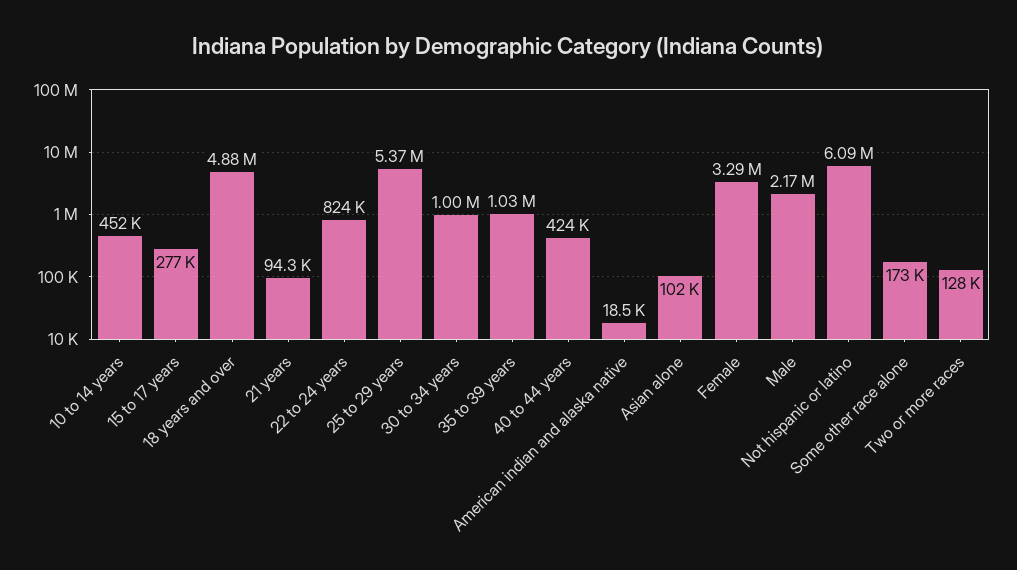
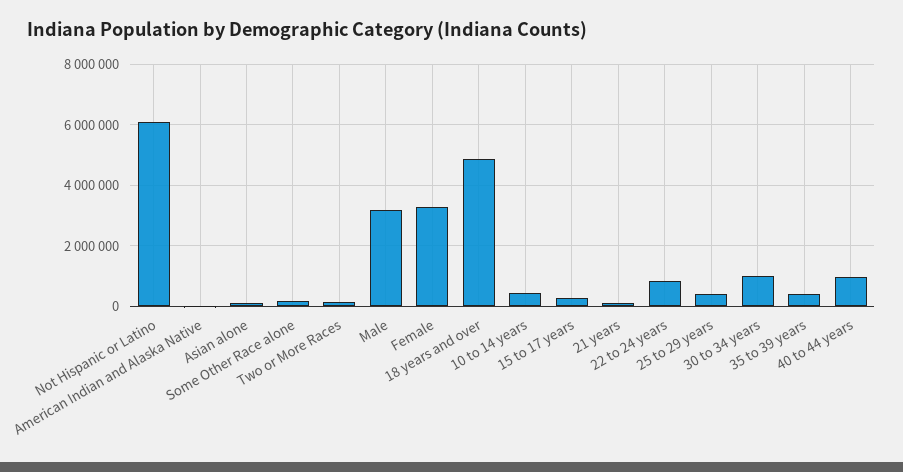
25 to 29 years: 5370000 -> 400000
35 to 39 years: 1030000 -> 400000
40 to 44 years: 424000 -> 1000000
Male: 2170000 -> 3200000

